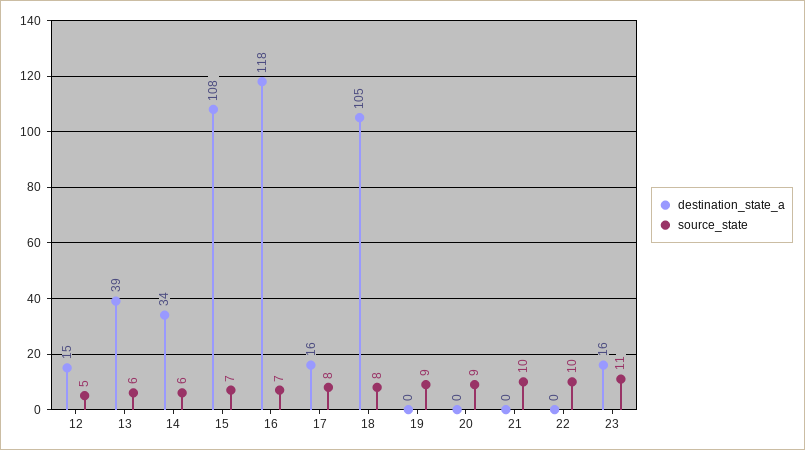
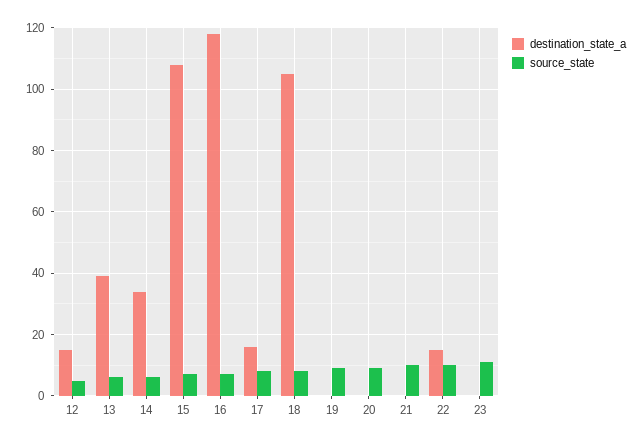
destination_state_a, 22: 0 -> 15
destination_state_a, 23: 16 -> 0

